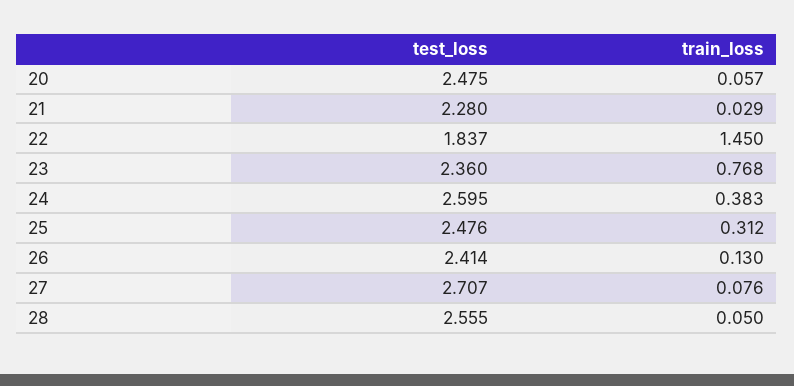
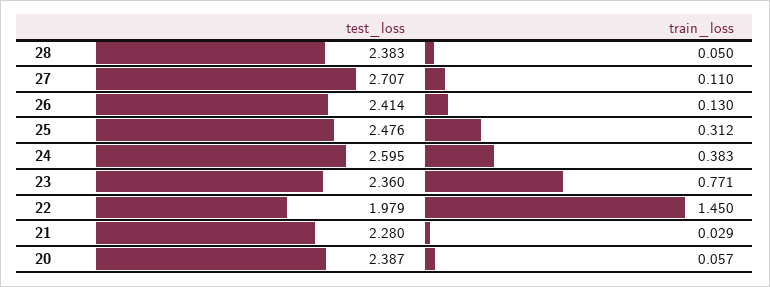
test_loss, 20: 2.475 -> 2.387
test_loss, 22: 1.837 -> 1.979
train_loss, 23: 0.768 -> 0.771
train_loss, 27: 0.076 -> 0.11
test_loss, 28: 2.555 -> 2.383

